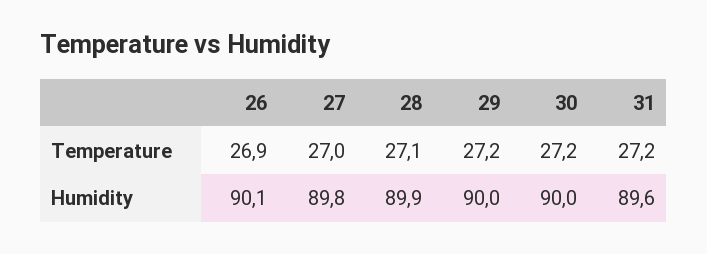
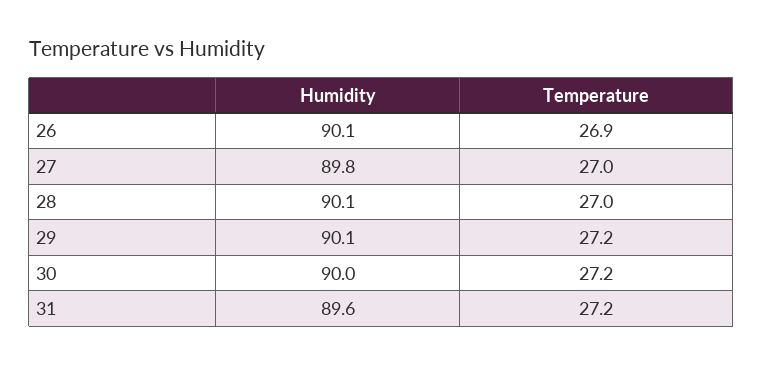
28, Temperature: 27.1 -> 27
28, Humidity: 89.9 -> 90.1
29, Humidity: 90 -> 90.1

